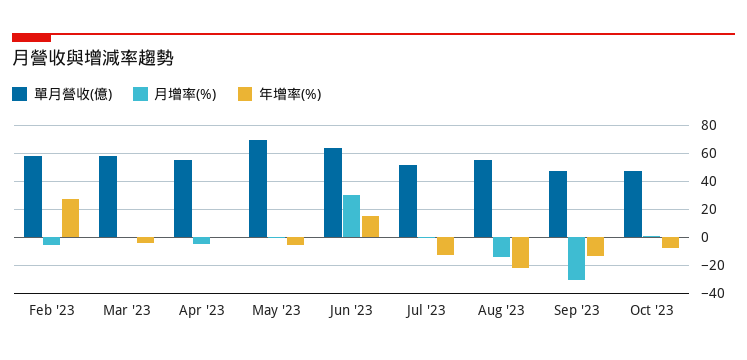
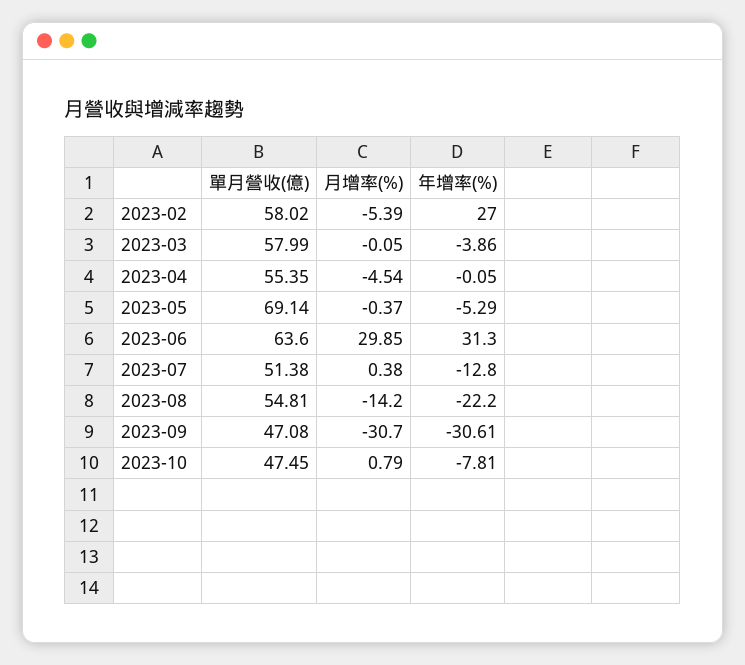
年增率(%), Jun '23: 15 -> 31.3
年增率(%), Sep '23: -15 -> -30.61

